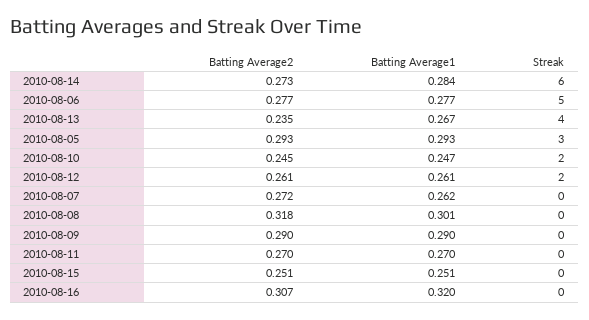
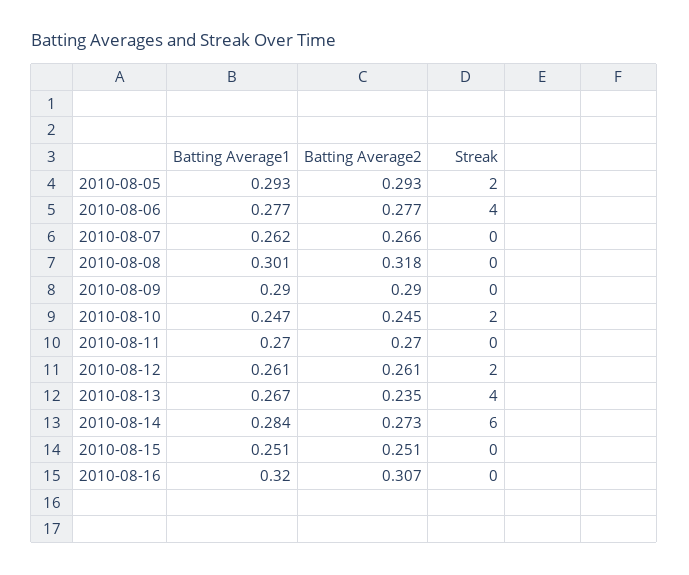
Streak, 2010-08-06: 5 -> 4
Streak, 2010-08-05: 3 -> 2
Batting Average2, 2010-08-07: 0.272 -> 0.266

